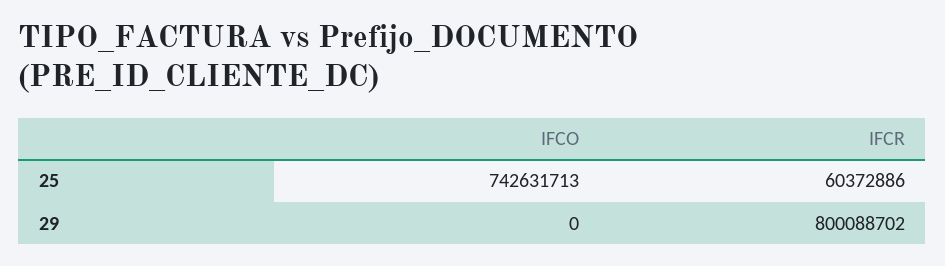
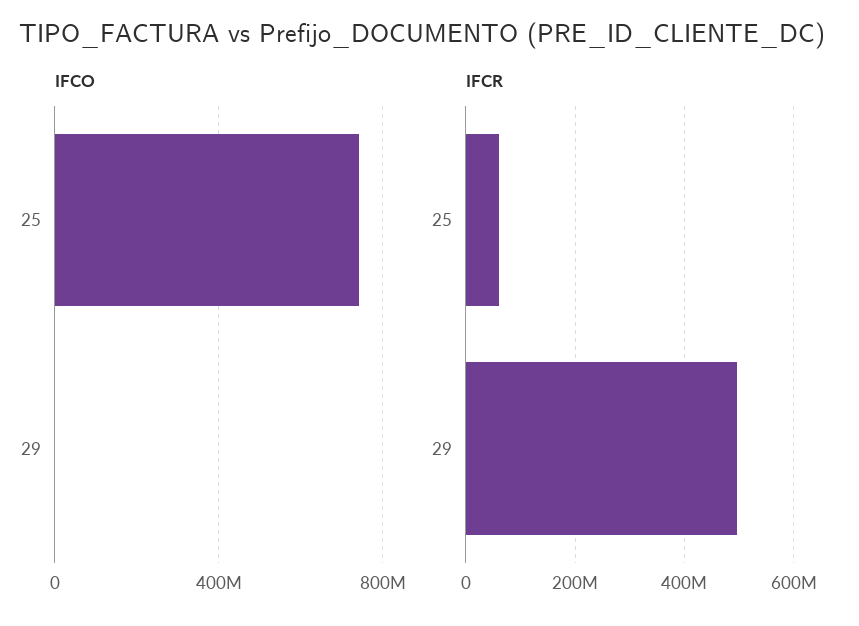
IFCR, 29: 800088702 -> 500000000

